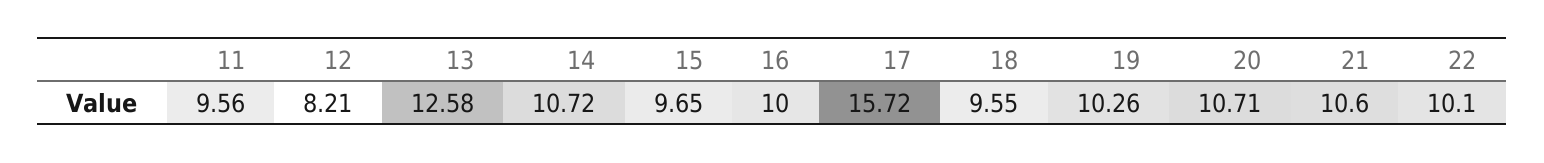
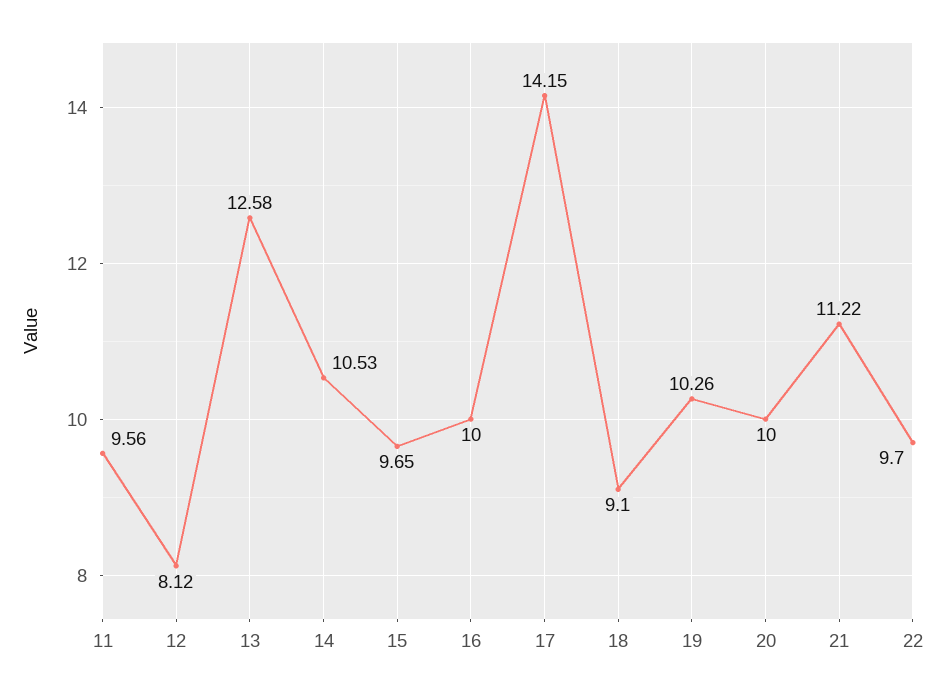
12: 8.21 -> 8.12
14: 10.72 -> 10.53
17: 15.72 -> 14.15
18: 9.55 -> 9.1
20: 10.71 -> 10
21: 10.6 -> 11.22
22: 10.1 -> 9.7

